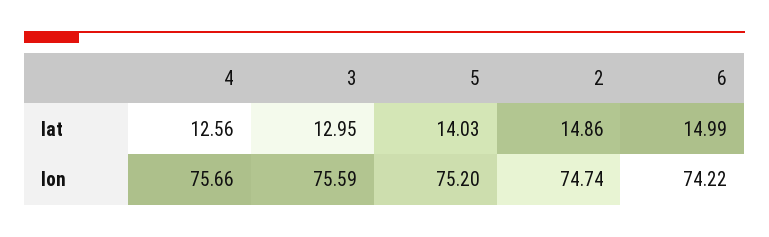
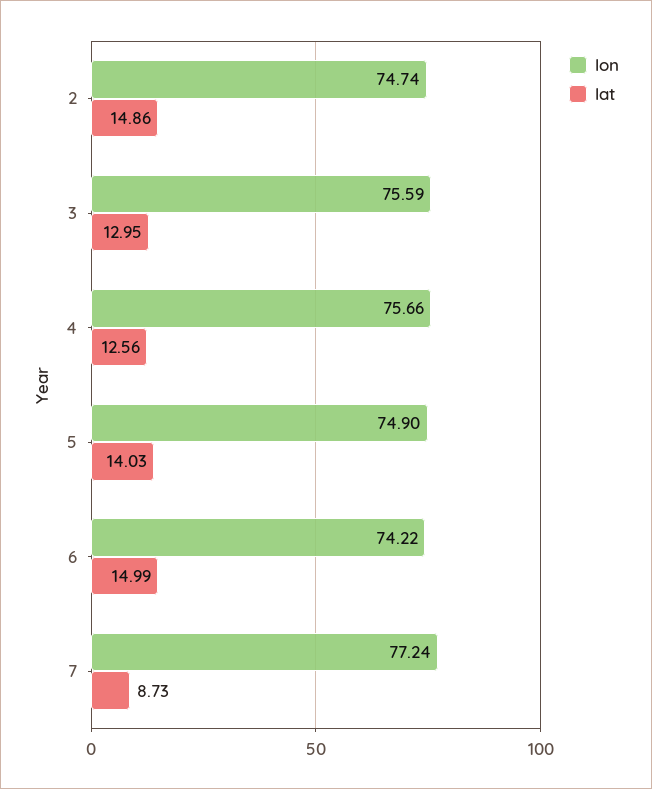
lon, 5: 75.2 -> 74.9
lon, 7: none -> 77.24
lat, 7: none -> 8.73

